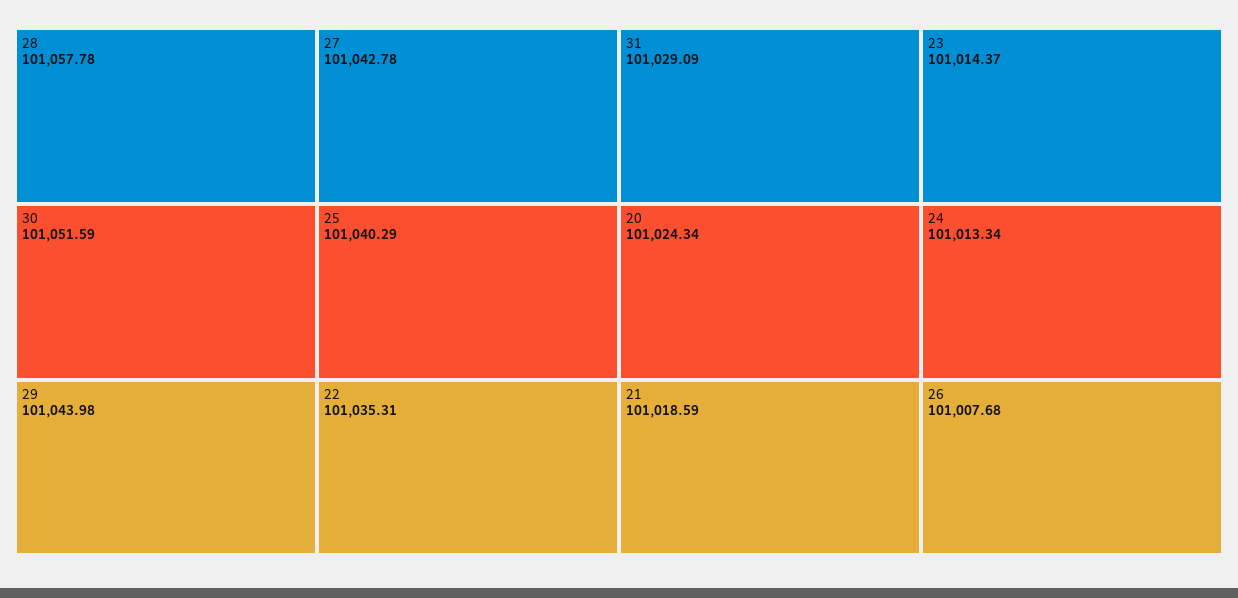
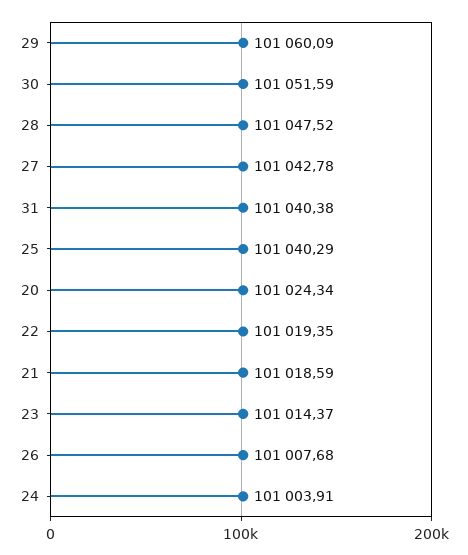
28: 101057.78 -> 101047.52
29: 101043.98 -> 101060.09
22: 101035.31 -> 101019.35
31: 101029.09 -> 101040.38
24: 101013.34 -> 101003.91

